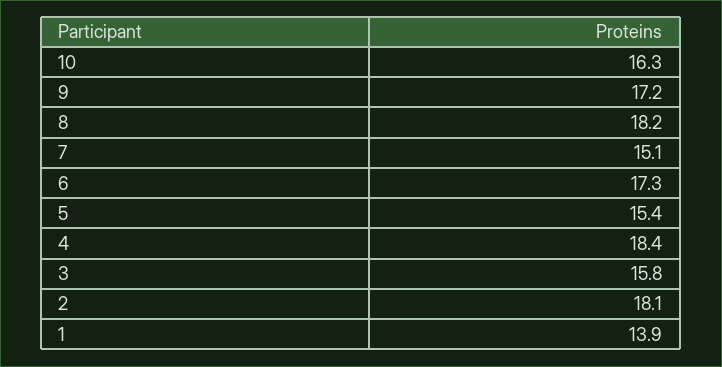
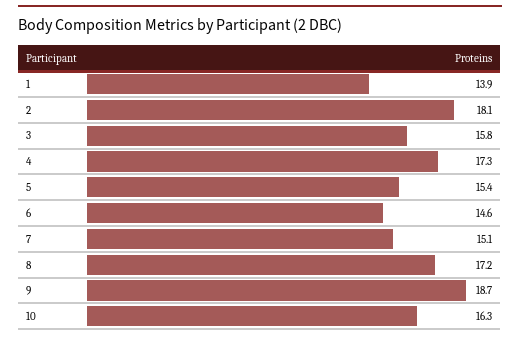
9: 17.2 -> 18.7
8: 18.2 -> 17.2
6: 17.3 -> 14.6
4: 18.4 -> 17.3

